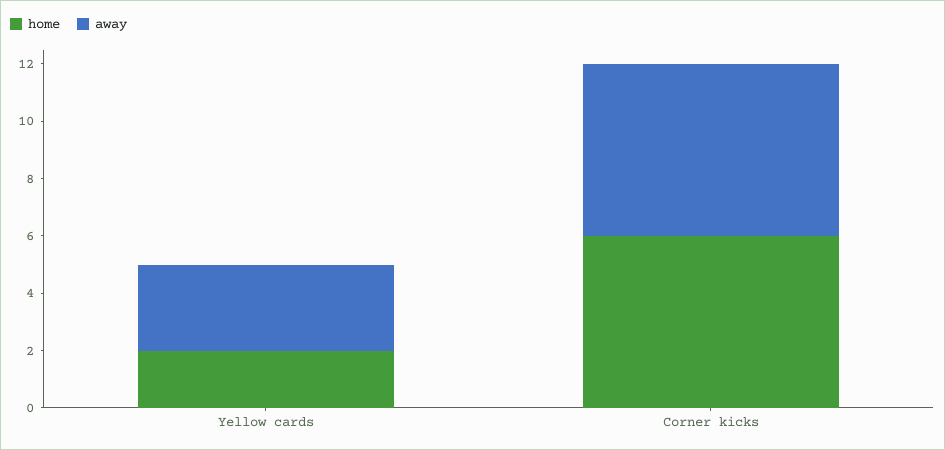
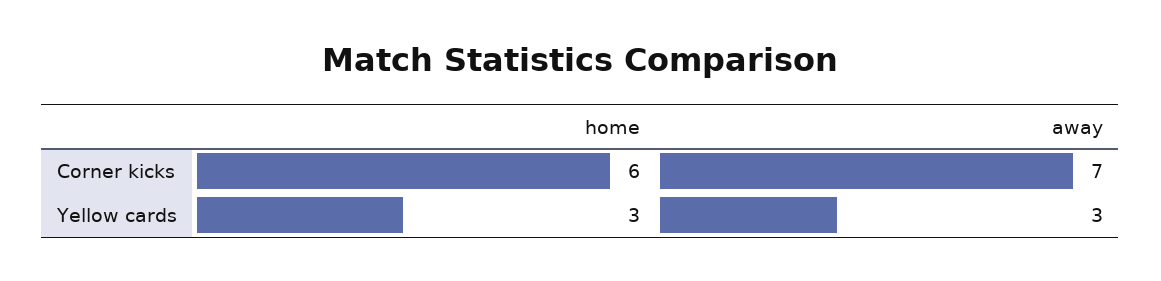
home, Yellow cards: 2 -> 3
away, Corner kicks: 6 -> 7

